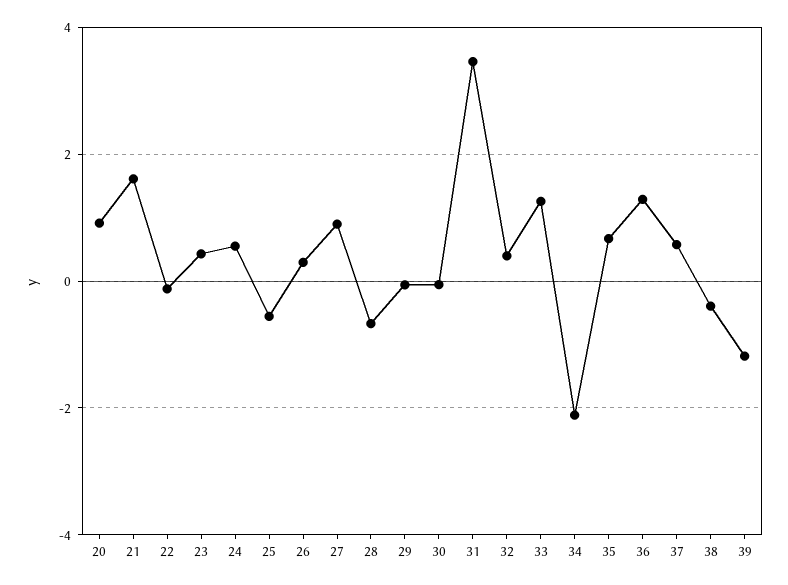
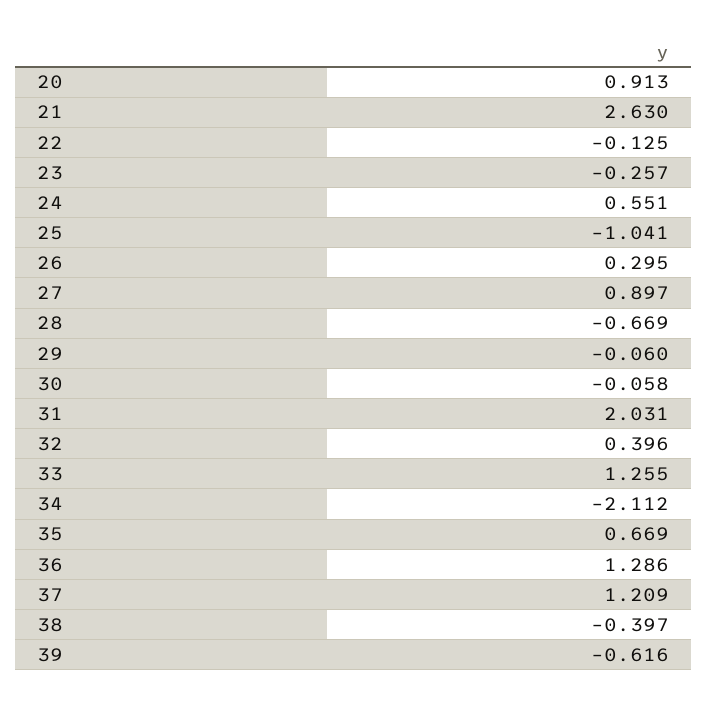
21: 1.6 -> 2.63
23: 0.4 -> -0.257
25: -0.6 -> -1.041
31: 3.4 -> 2.031
37: 0.6 -> 1.209
39: -1.2 -> -0.616

